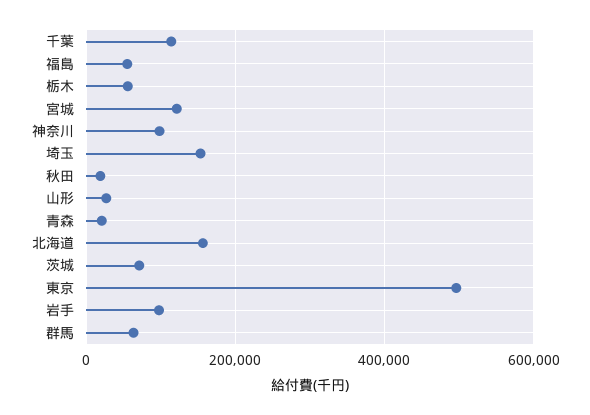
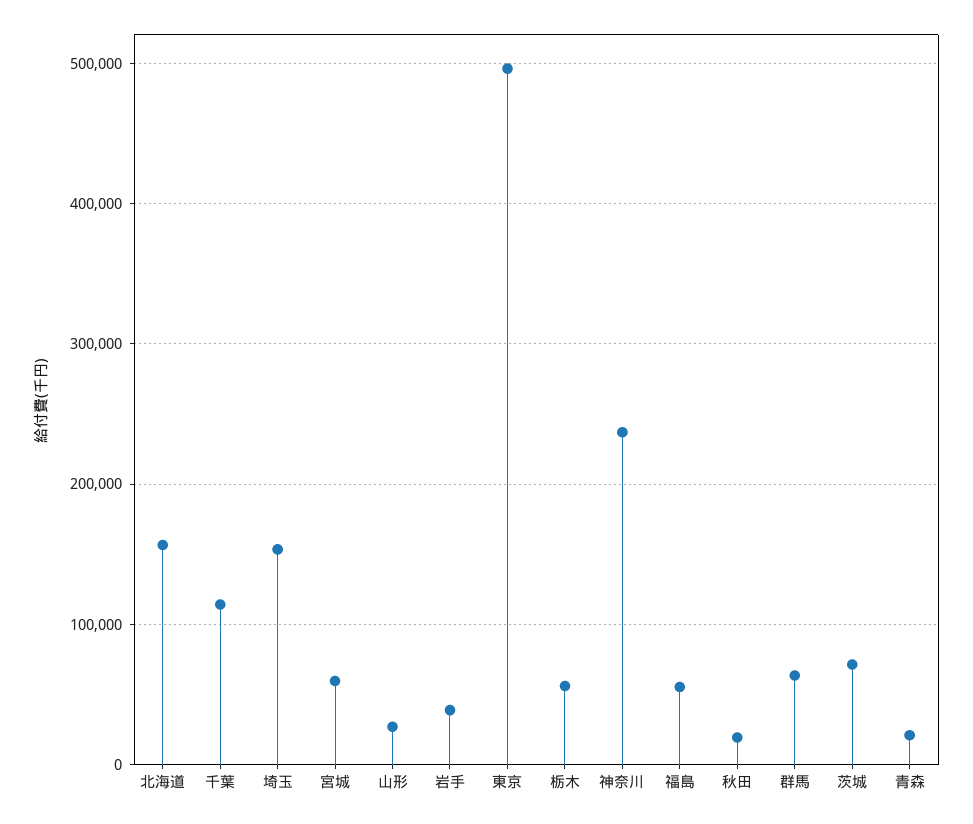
宮城: 120000 -> 60000
神奈川: 100000 -> 240000
岩手: 100000 -> 40000

